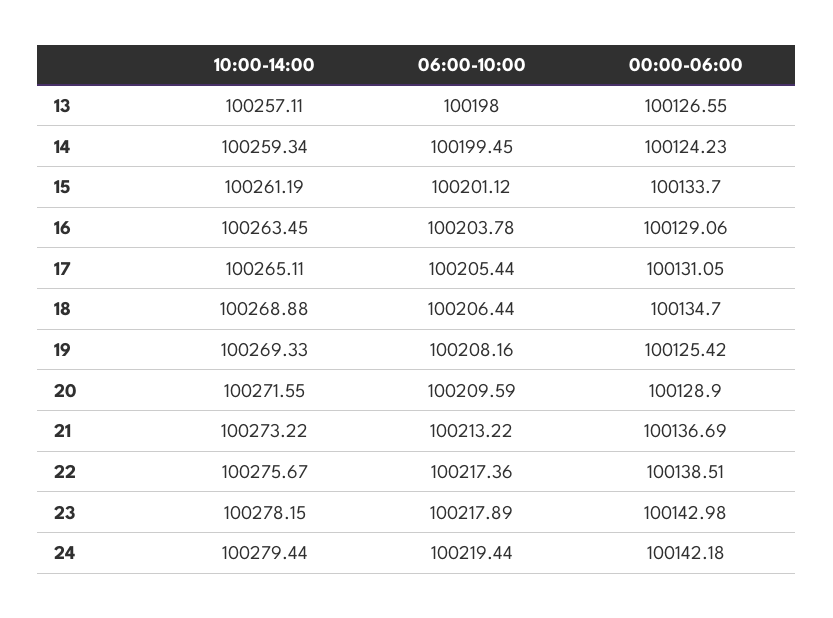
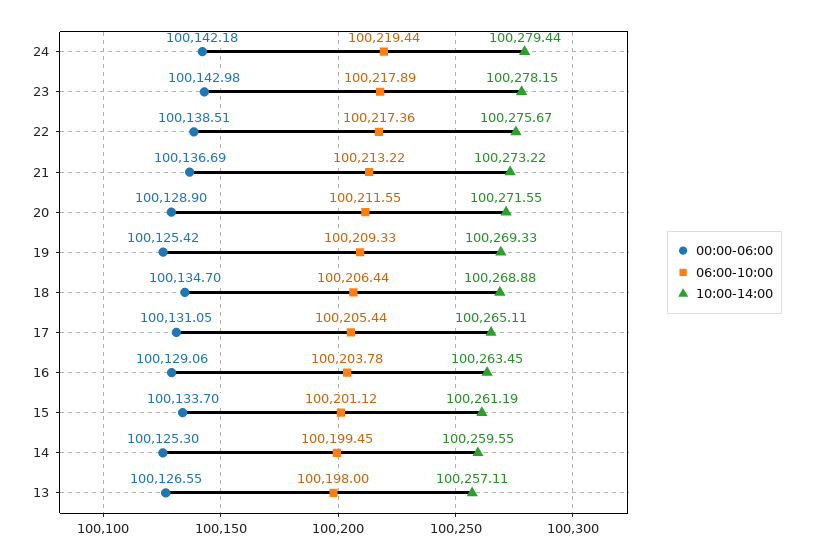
10:00-14:00, 14: 100259.34 -> 100259.55
00:00-06:00, 14: 100124.23 -> 100125.3
06:00-10:00, 19: 100208.16 -> 100209.33
06:00-10:00, 20: 100209.59 -> 100211.55

